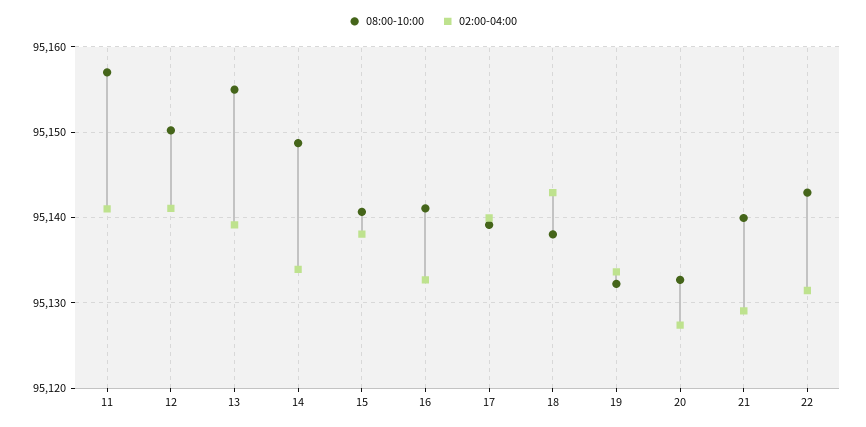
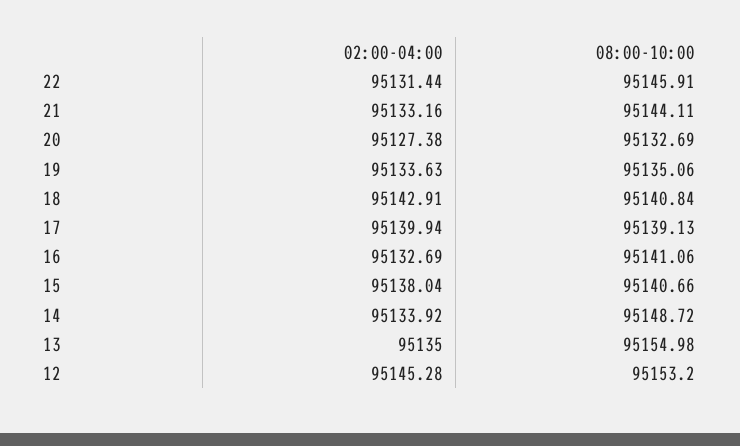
08:00-10:00, 11: 95157 -> none
02:00-04:00, 11: 95141 -> none
08:00-10:00, 12: 95150 -> 95153.2
02:00-04:00, 12: 95141 -> 95145.28
02:00-04:00, 13: 95139 -> 95135
08:00-10:00, 18: 95138 -> 95140.84
08:00-10:00, 19: 95132 -> 95135.06
08:00-10:00, 21: 95140 -> 95144.11
02:00-04:00, 21: 95129 -> 95133.16
08:00-10:00, 22: 95143 -> 95145.91

